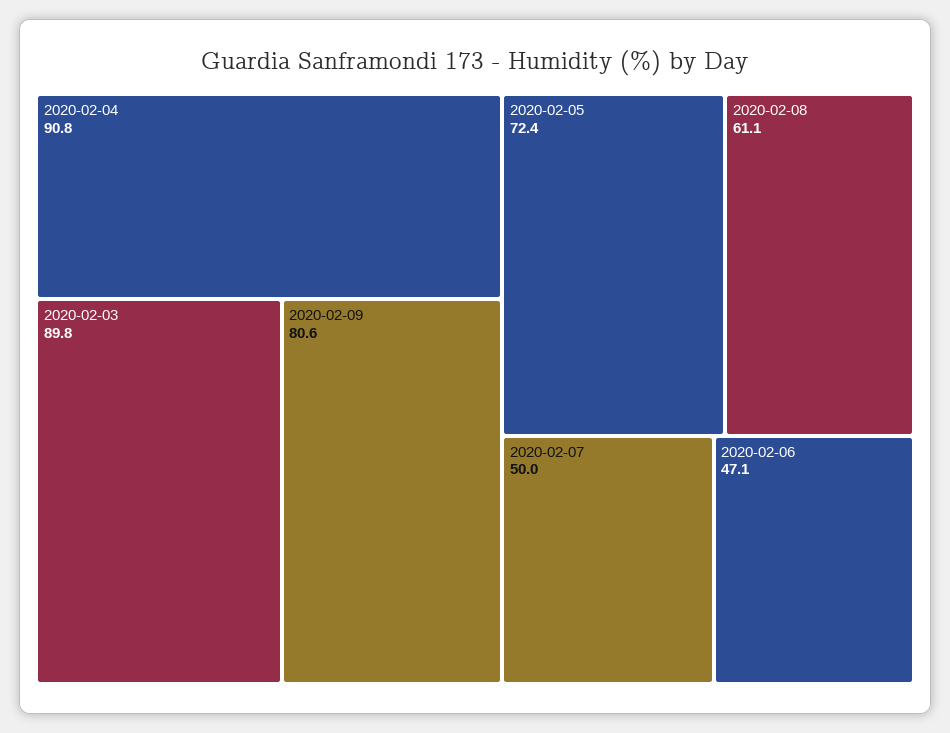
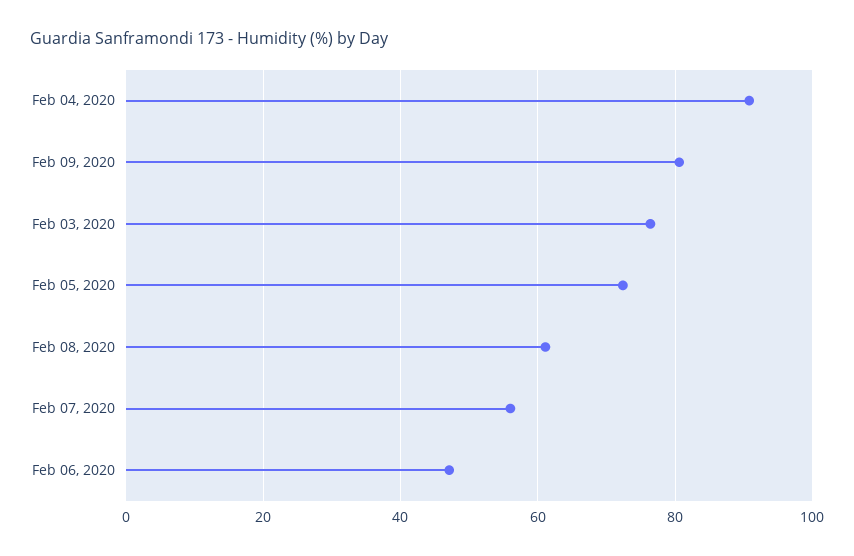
2020-02-03: 89.8 -> 76
2020-02-07: 50 -> 56

